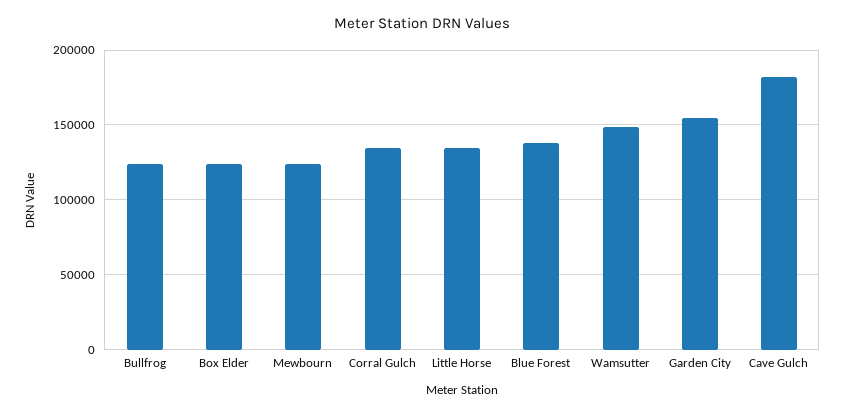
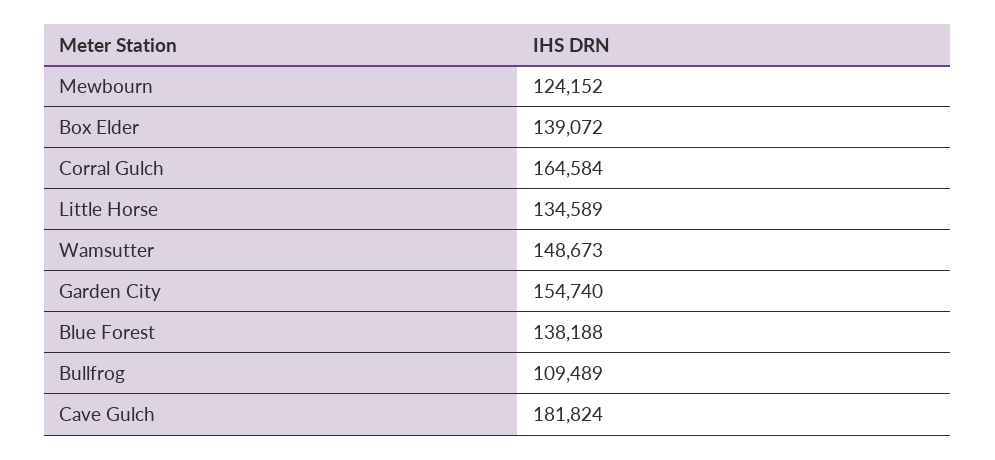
Bullfrog: 125000 -> 109489
Box Elder: 125000 -> 139072
Corral Gulch: 135000 -> 164584

